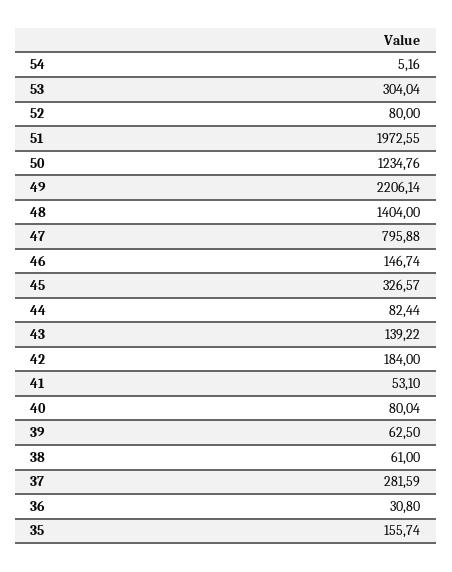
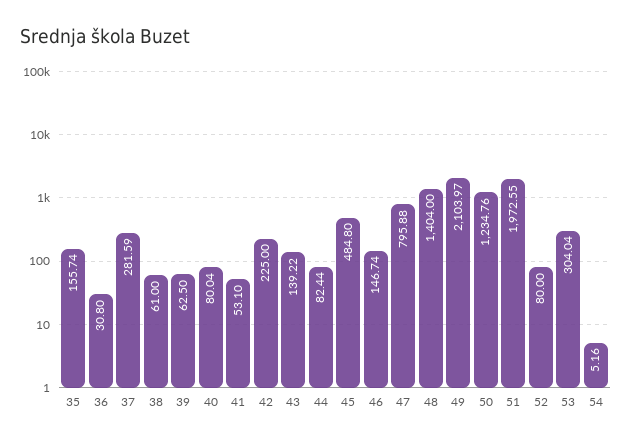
49: 2206.14 -> 2103.97
45: 326.57 -> 484.8
42: 184 -> 225

